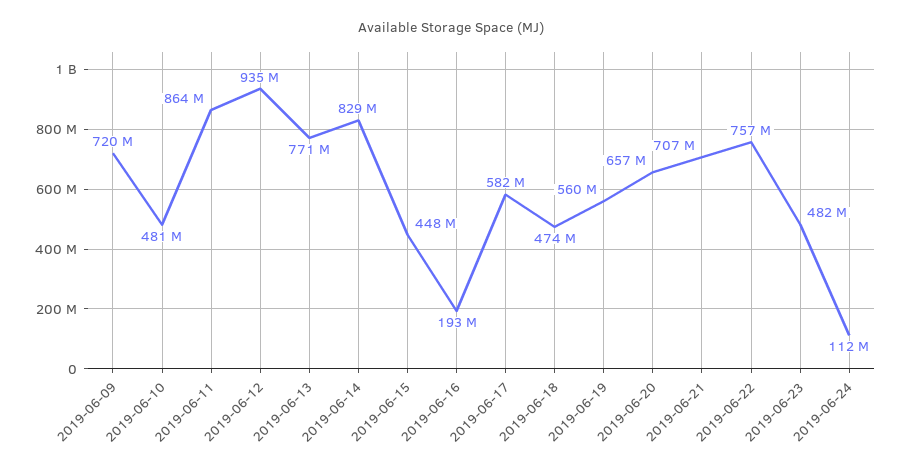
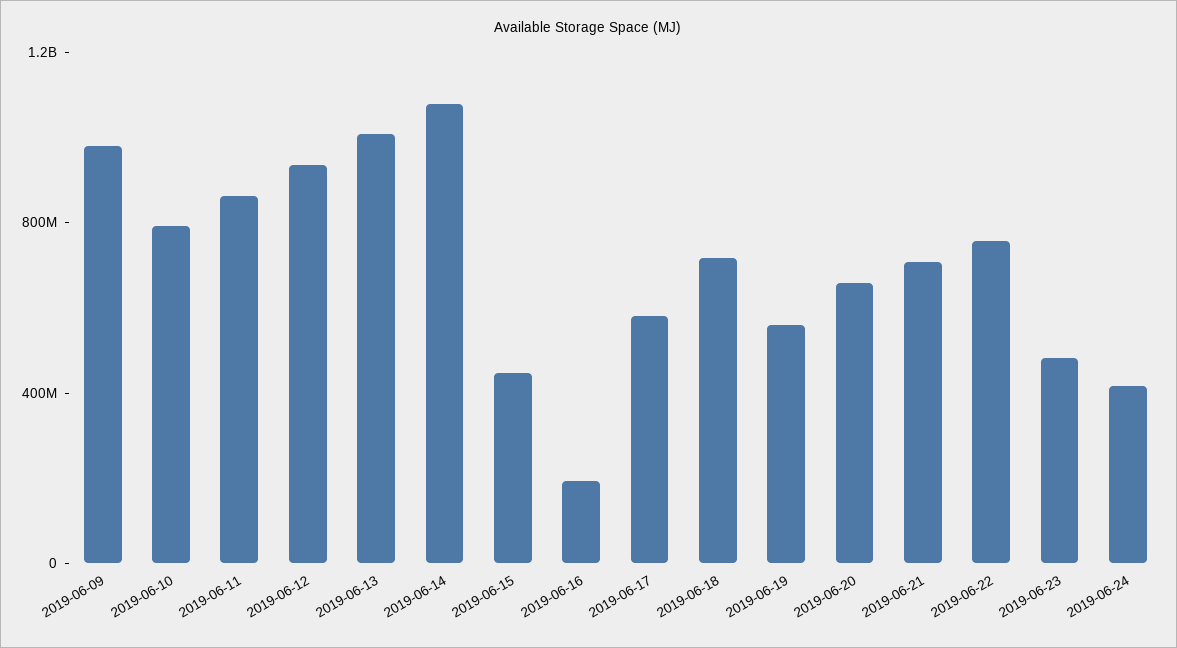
2019-06-09: 720000000 -> 1000000000
2019-06-10: 481000000 -> 800000000
2019-06-13: 771000000 -> 1000000000
2019-06-14: 829000000 -> 1100000000
2019-06-18: 474000000 -> 700000000
2019-06-24: 112000000 -> 400000000

